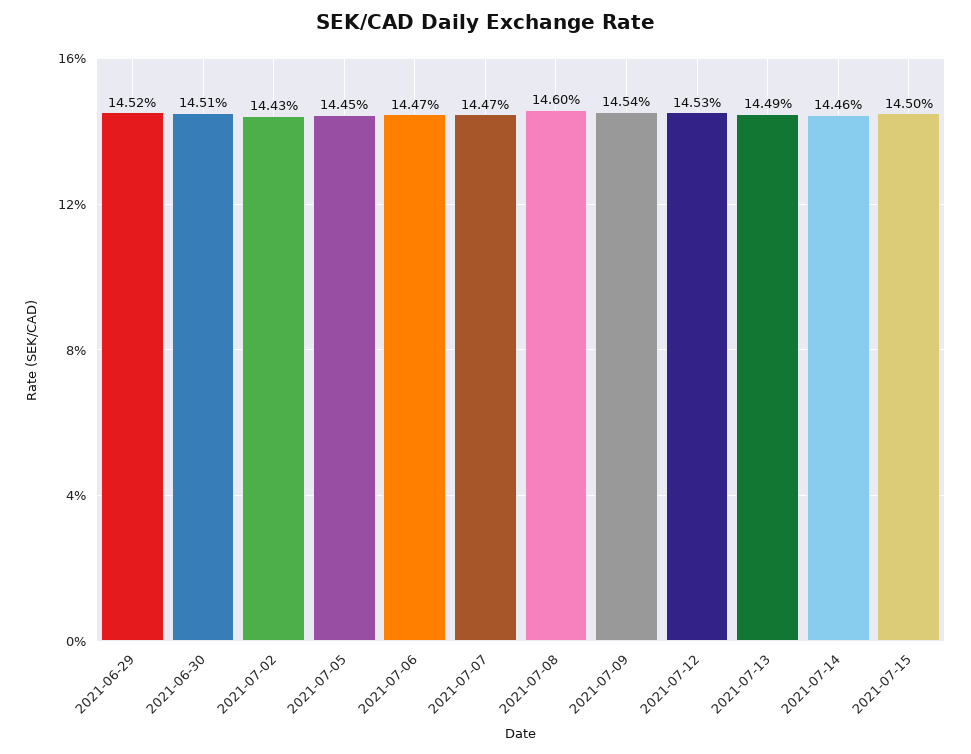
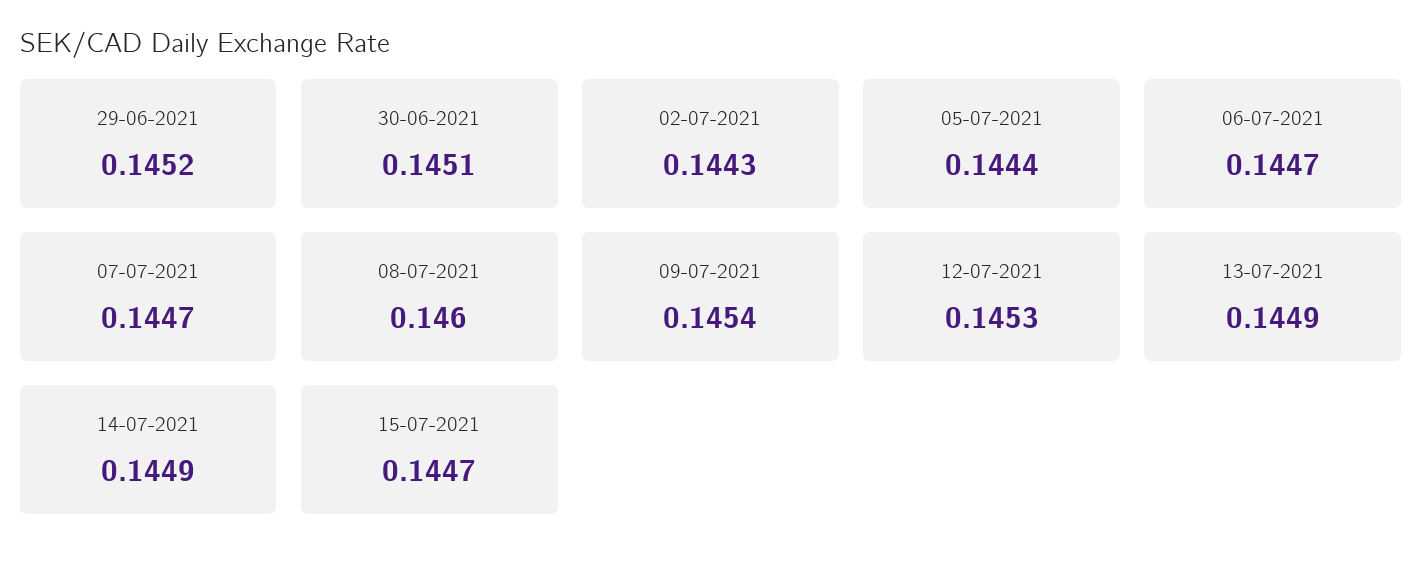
2021-07-05: 0.1445 -> 0.1444
2021-07-14: 0.1446 -> 0.1449
2021-07-15: 0.145 -> 0.1447

